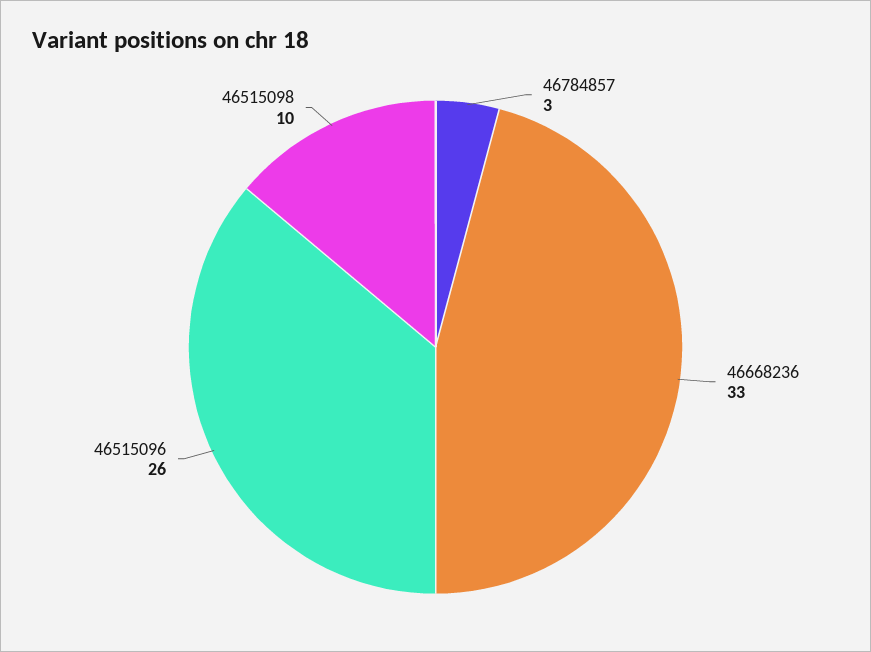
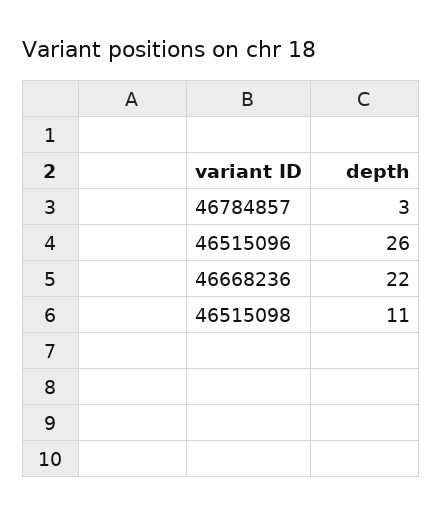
46668236: 33 -> 22
46515098: 10 -> 11

